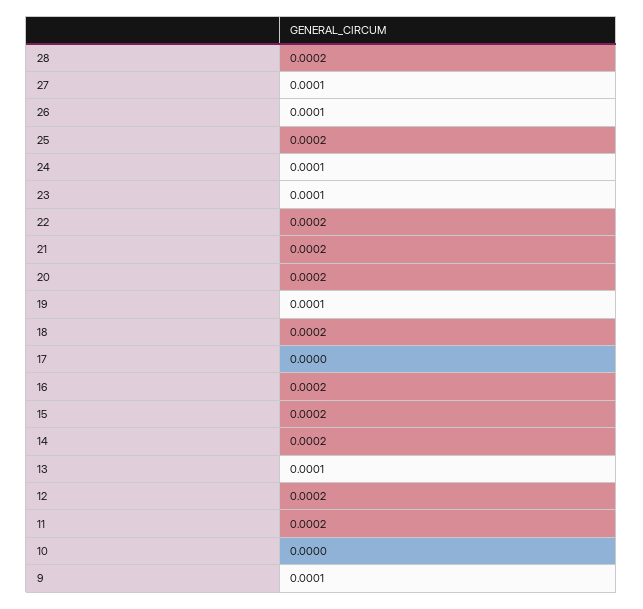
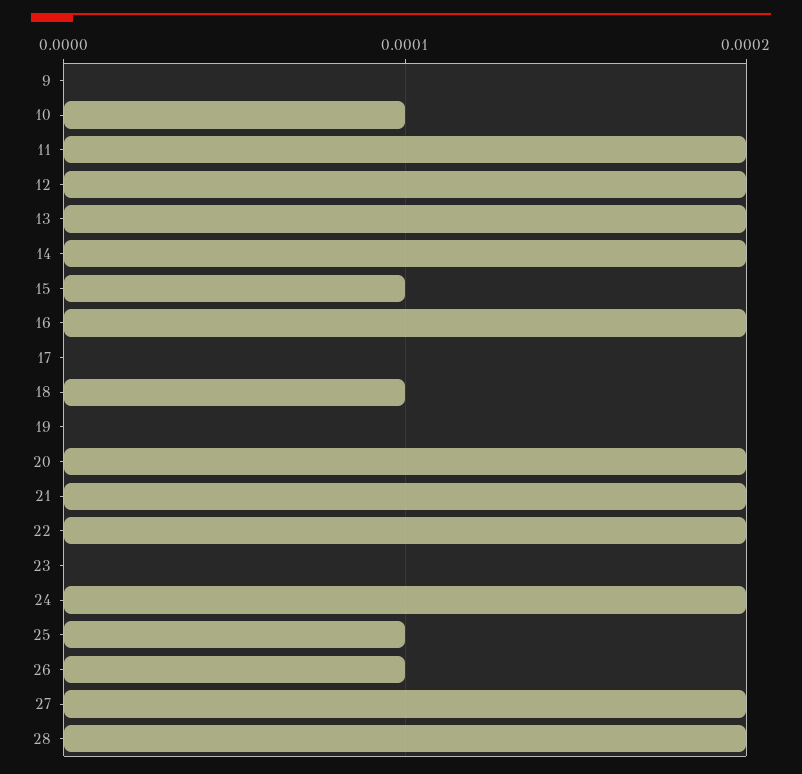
27: 0.0001 -> 0.0002
25: 0.0002 -> 0.0001
24: 0.0001 -> 0.0002
23: 0.0001 -> 0
19: 0.0001 -> 0
18: 0.0002 -> 0.0001
15: 0.0002 -> 0.0001
13: 0.0001 -> 0.0002
10: 0 -> 0.0001
9: 0.0001 -> 0

